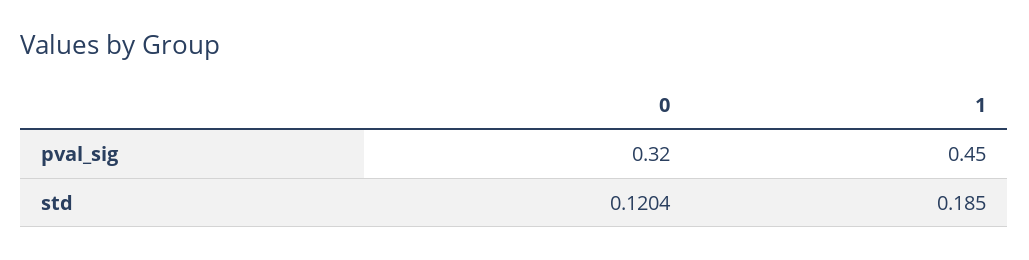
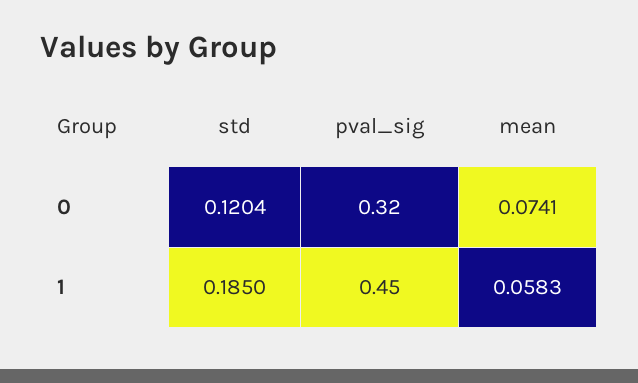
0, mean: none -> 0.0741
1, mean: none -> 0.0583

